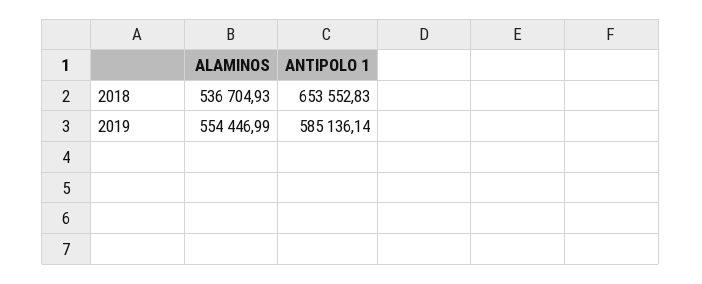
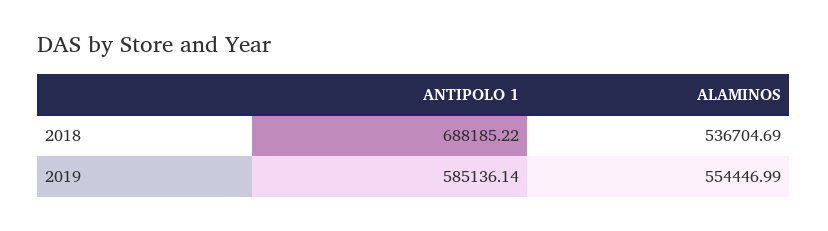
ALAMINOS, 2018: 536704.93 -> 536704.69
ANTIPOLO 1, 2018: 653552.83 -> 688185.22

